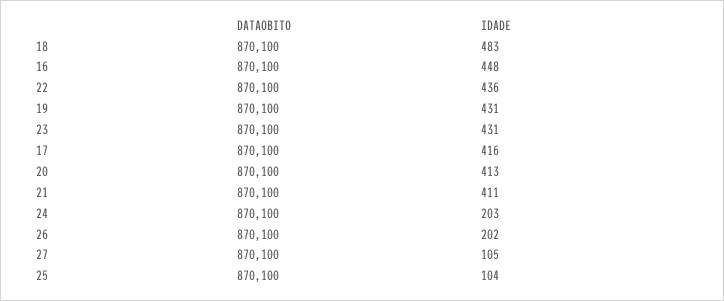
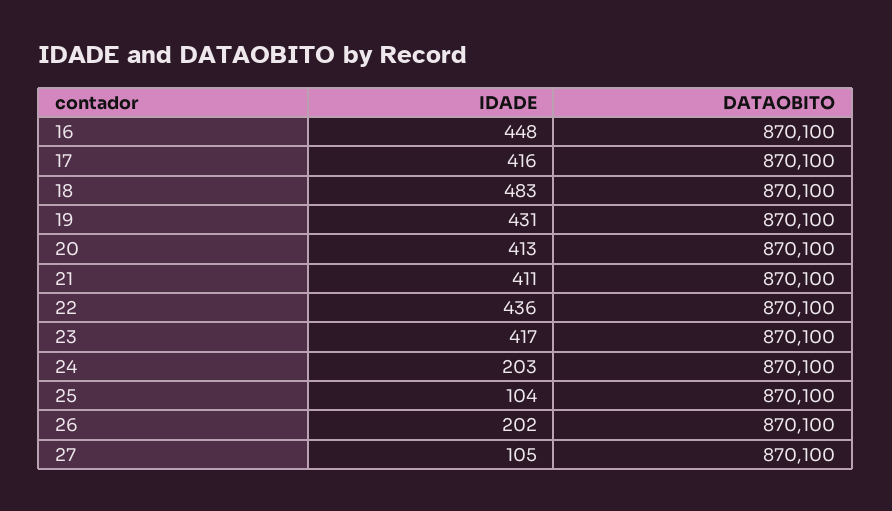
IDADE, 23: 431 -> 417

